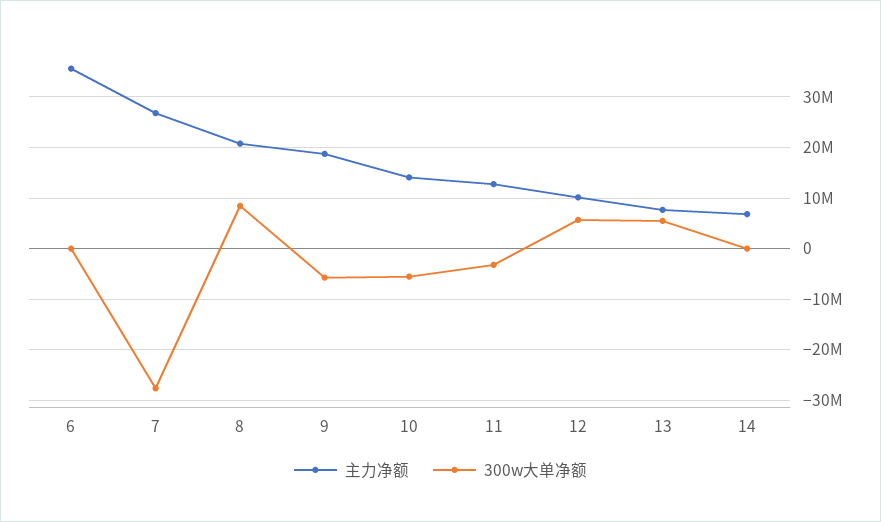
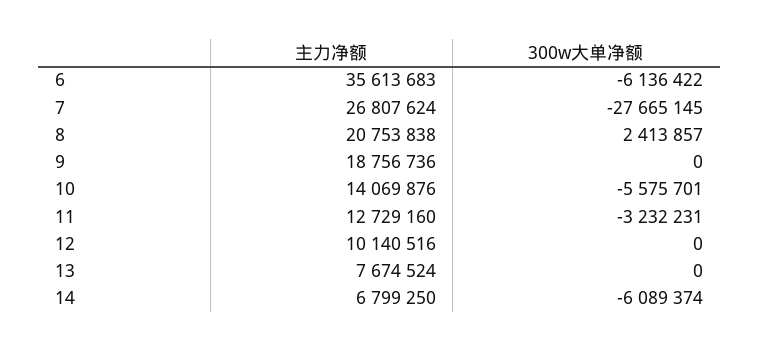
300w大单净额, 6: 0 -> -6136422
300w大单净额, 8: 8000000 -> 2413857
300w大单净额, 9: -6000000 -> 0
300w大单净额, 12: 6000000 -> 0
300w大单净额, 13: 6000000 -> 0
300w大单净额, 14: 0 -> -6089374

